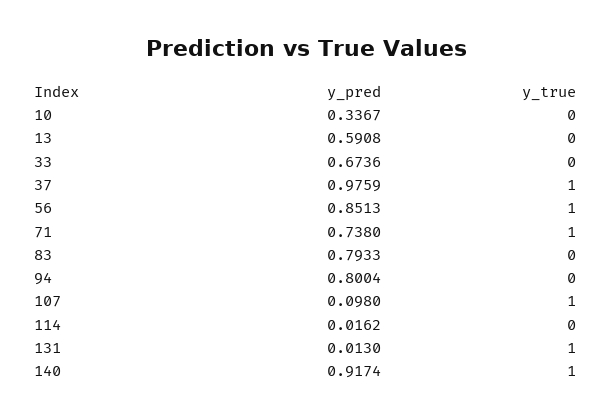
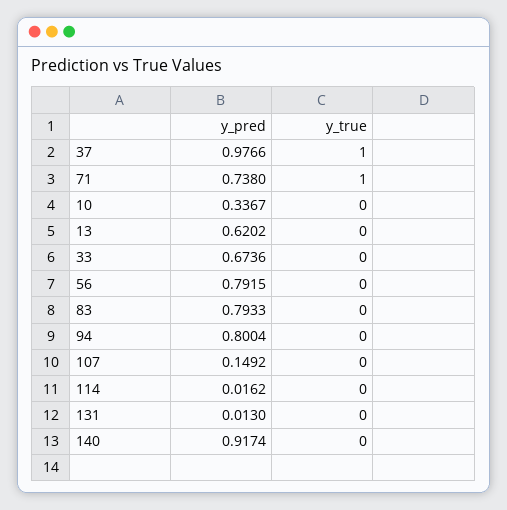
y_pred, 13: 0.5908 -> 0.6202
y_pred, 37: 0.9759 -> 0.9766
y_pred, 56: 0.8513 -> 0.7915
y_true, 56: 1 -> 0
y_pred, 107: 0.098 -> 0.1492
y_true, 107: 1 -> 0
y_true, 131: 1 -> 0
y_true, 140: 1 -> 0

